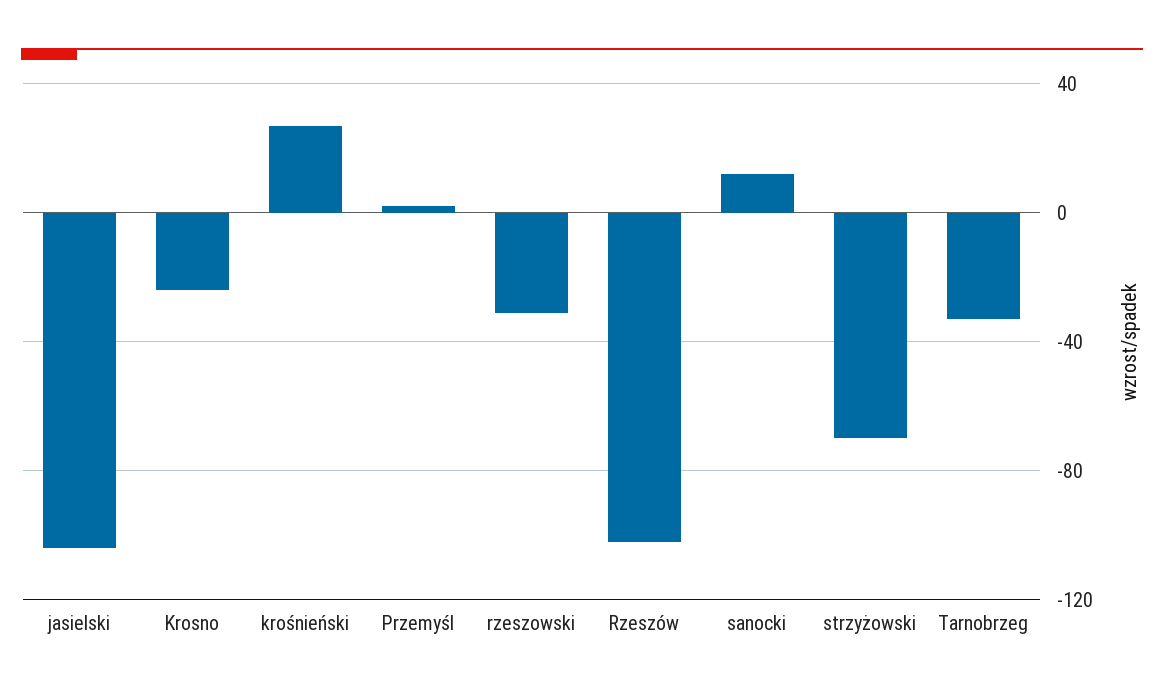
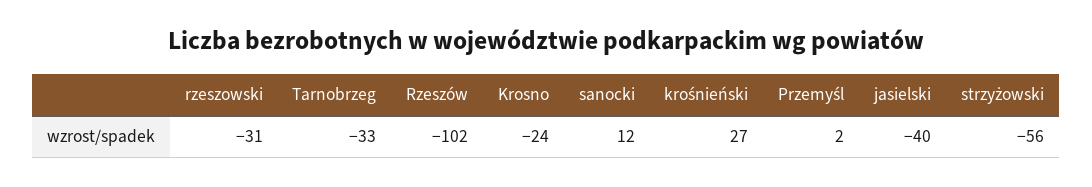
jasielski: -105 -> -40
strzyżowski: -70 -> -56

